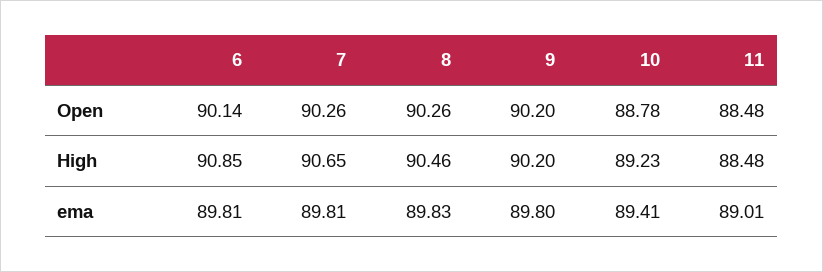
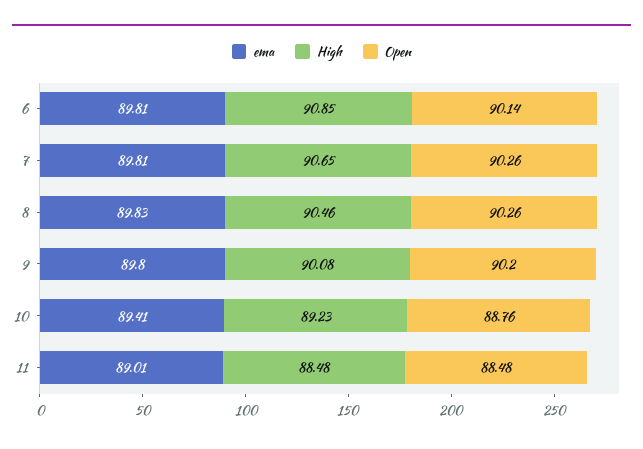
Open, 10: 88.78 -> 88.76
High, 9: 90.2 -> 90.08

